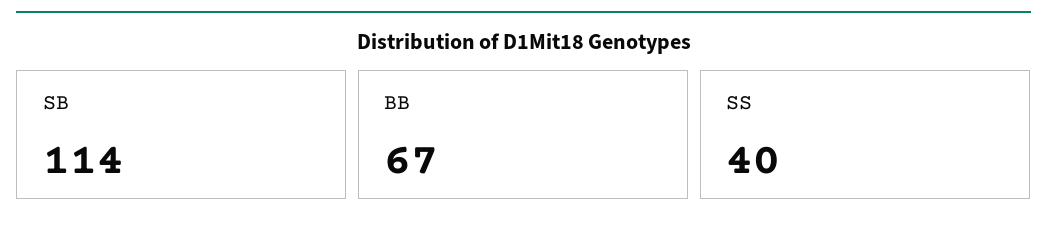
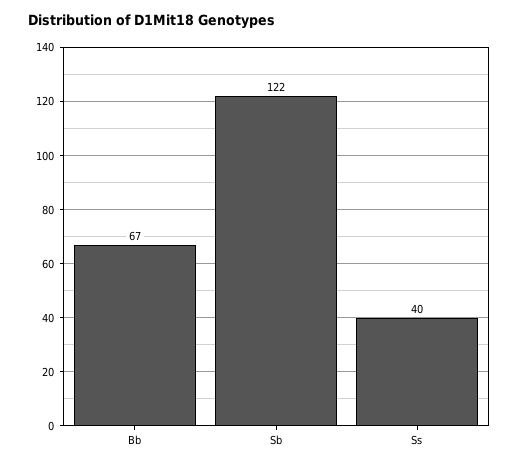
SB: 114 -> 122

